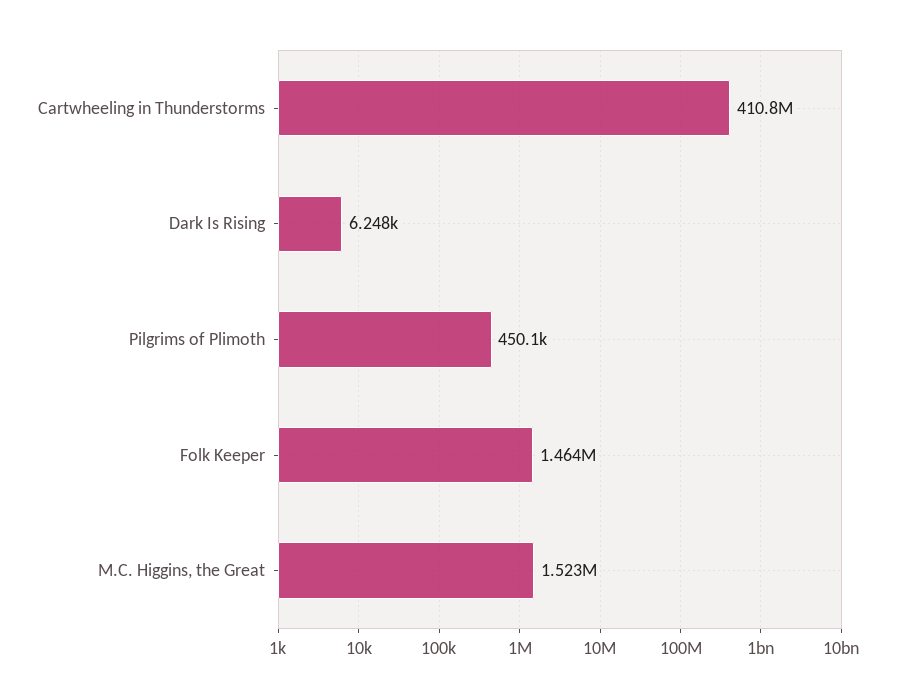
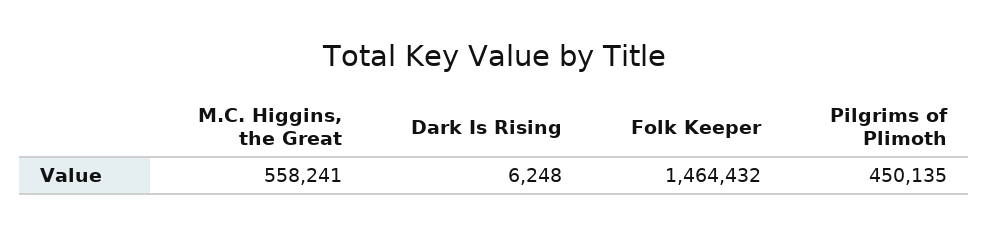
Cartwheeling in Thunderstorms: 410800000 -> none
M.C. Higgins, the Great: 1523000 -> 558241

